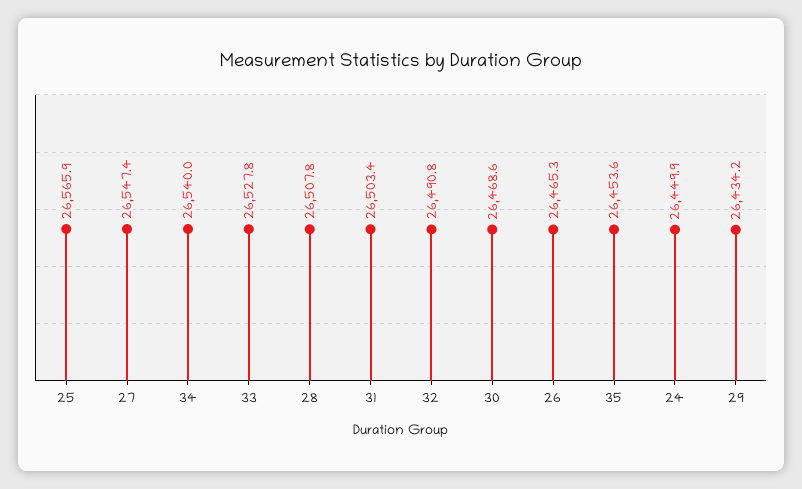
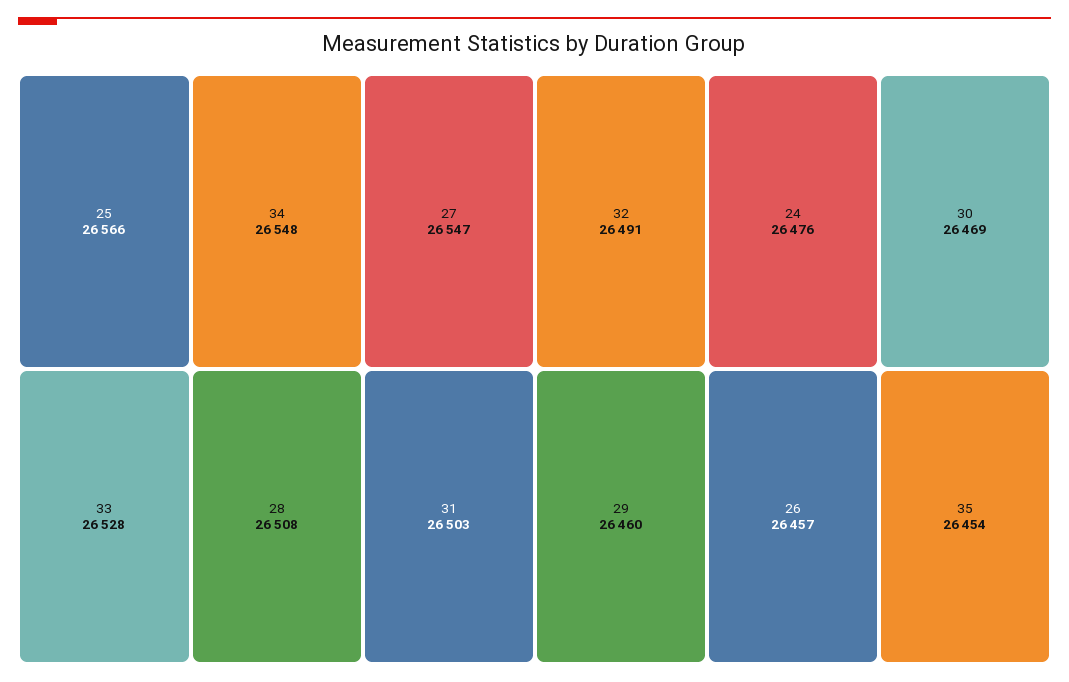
34: 26540 -> 26548
26: 26465.3 -> 26457
24: 26449.9 -> 26476
29: 26434.2 -> 26460

